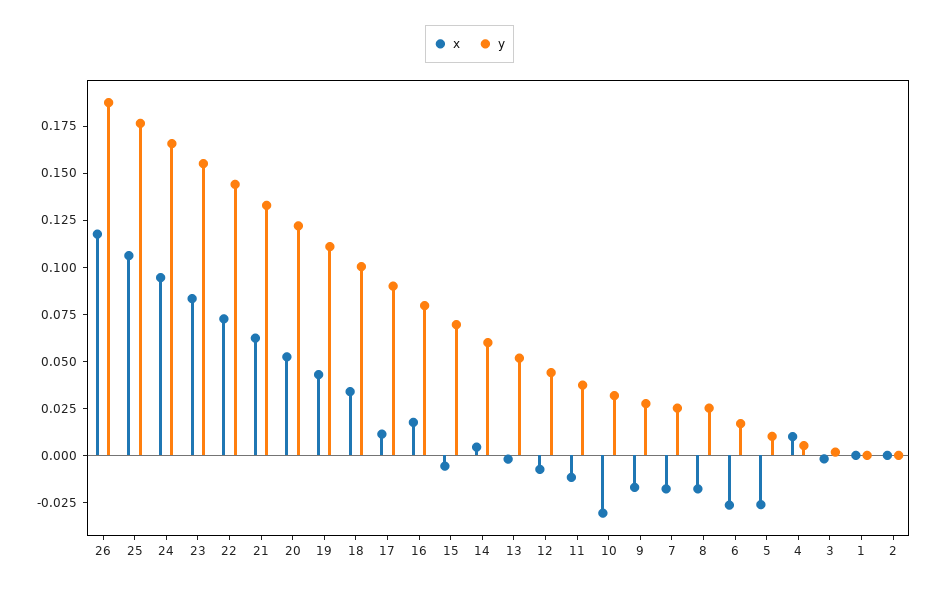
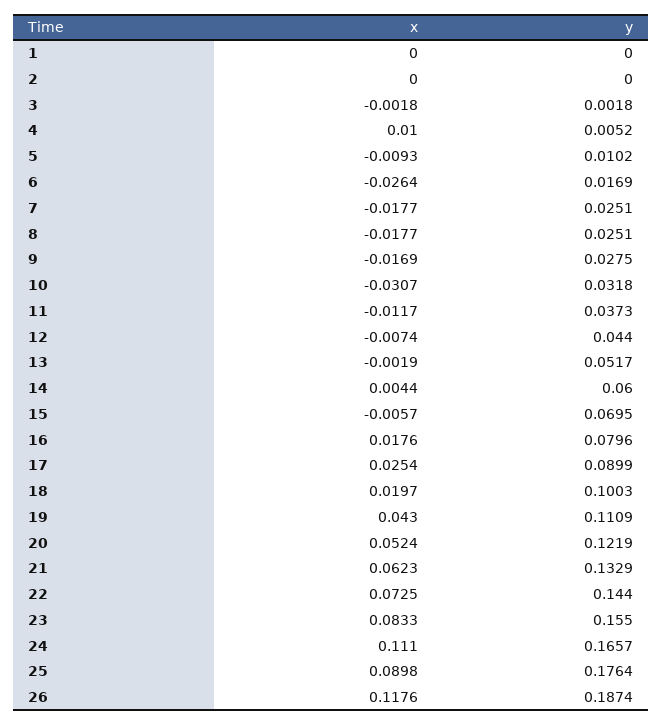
x, 25: 0.105 -> 0.0898
x, 24: 0.095 -> 0.111
x, 18: 0.035 -> 0.0197
x, 17: 0.01 -> 0.0254
x, 5: -0.025 -> -0.0093

